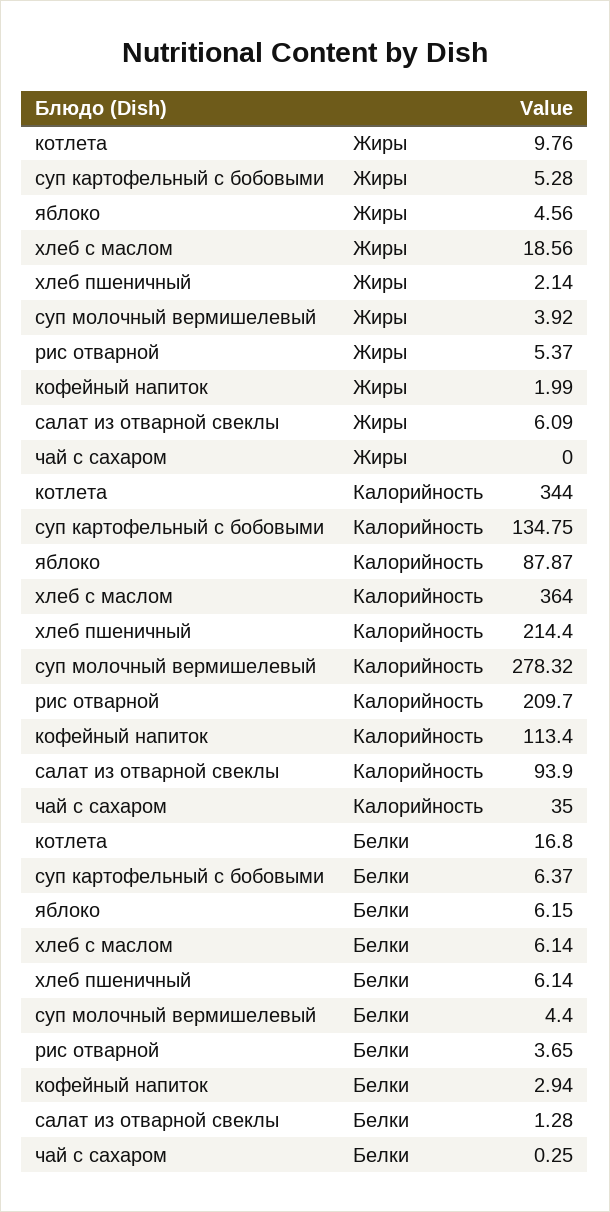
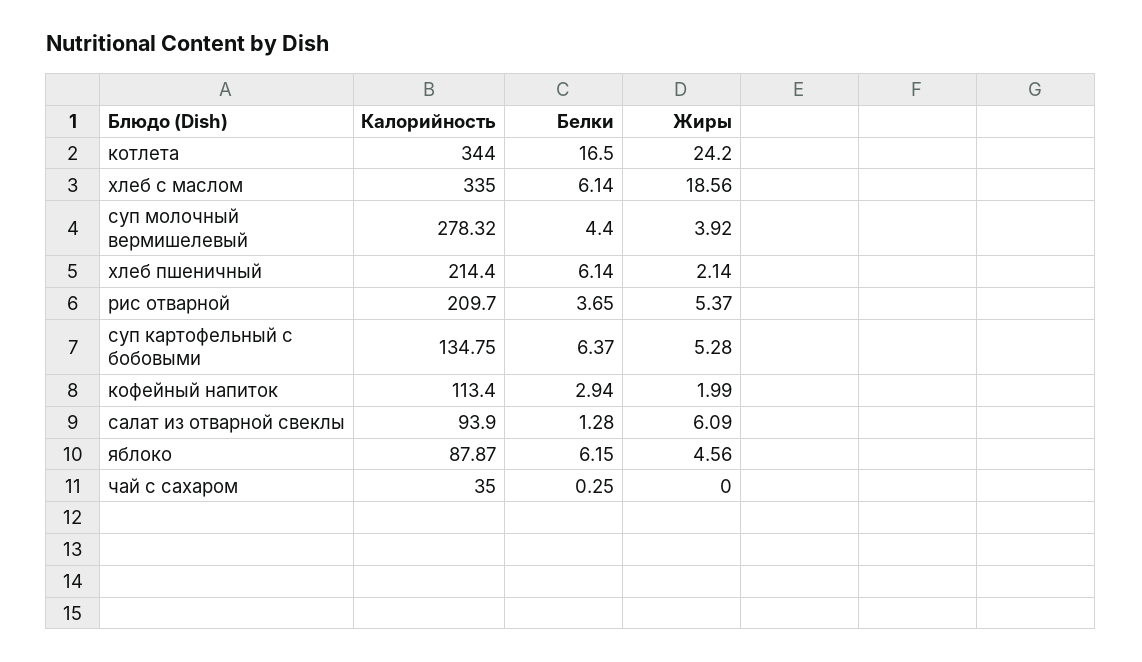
котлета, Жиры: 9.76 -> 24.2
хлеб с маслом, Калорийность: 364 -> 335
котлета, Белки: 16.8 -> 16.5

